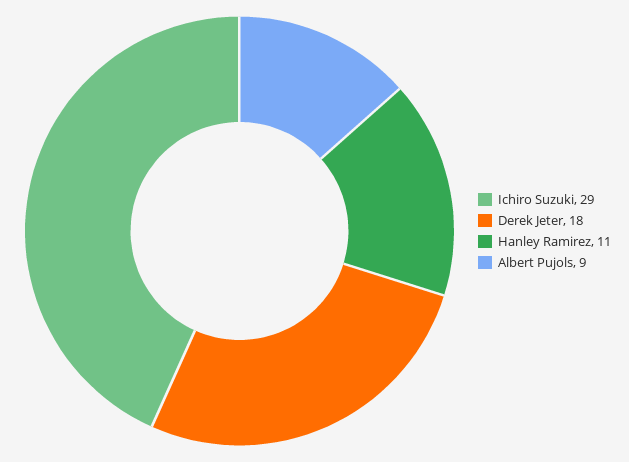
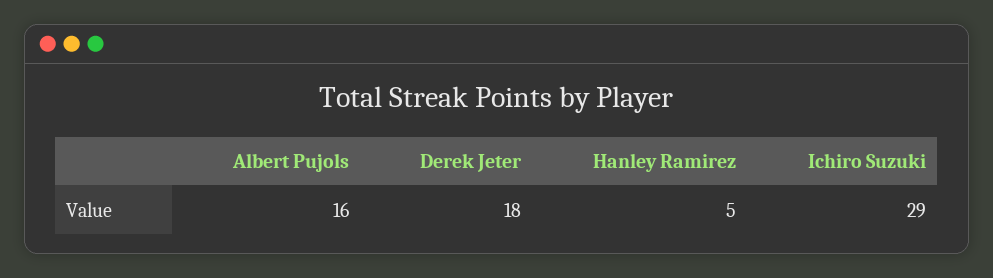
Hanley Ramirez: 11 -> 5
Albert Pujols: 9 -> 16

